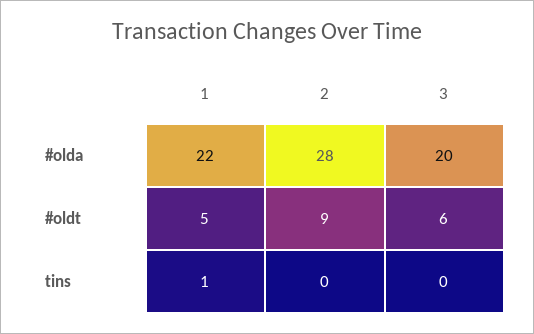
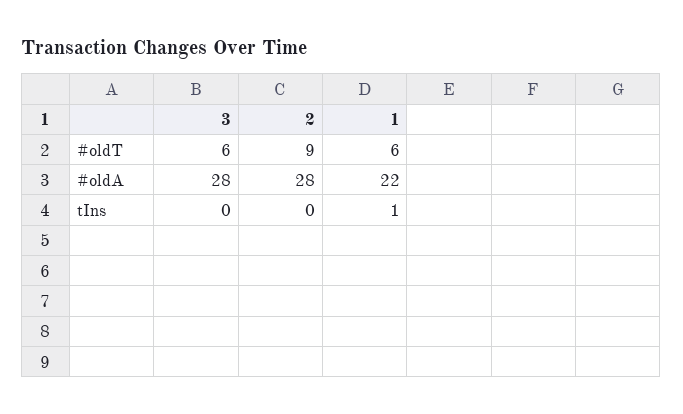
3, #olda: 20 -> 28
1, #oldt: 5 -> 6

